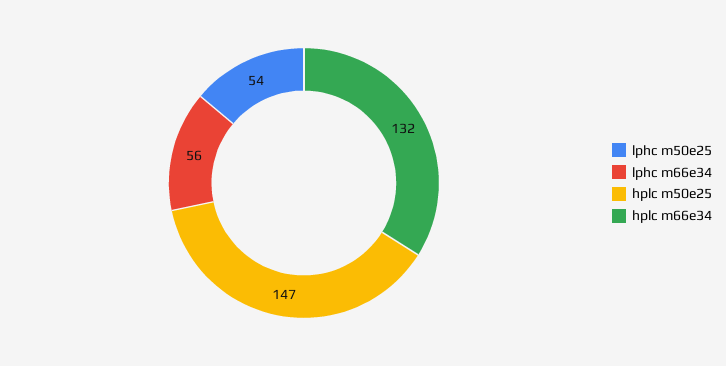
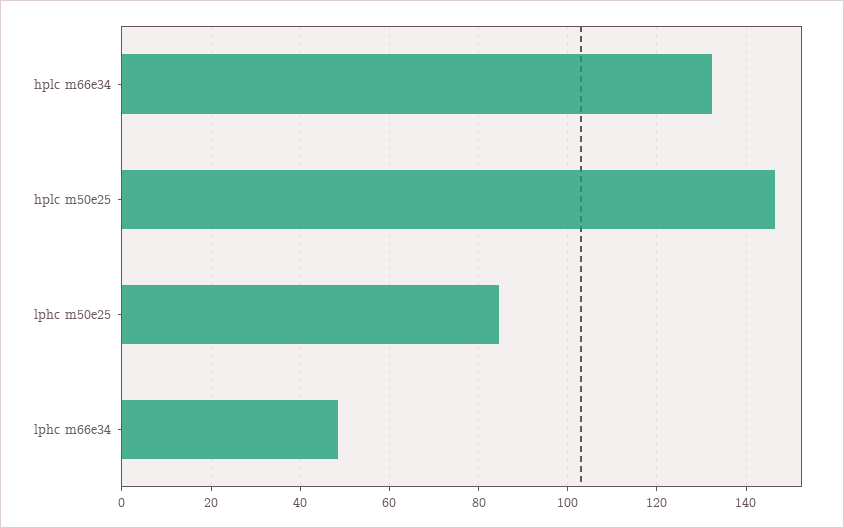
lphc m50e25: 54 -> 84
lphc m66e34: 56 -> 48

